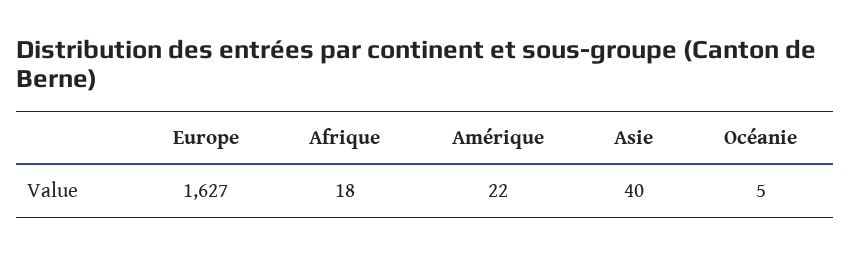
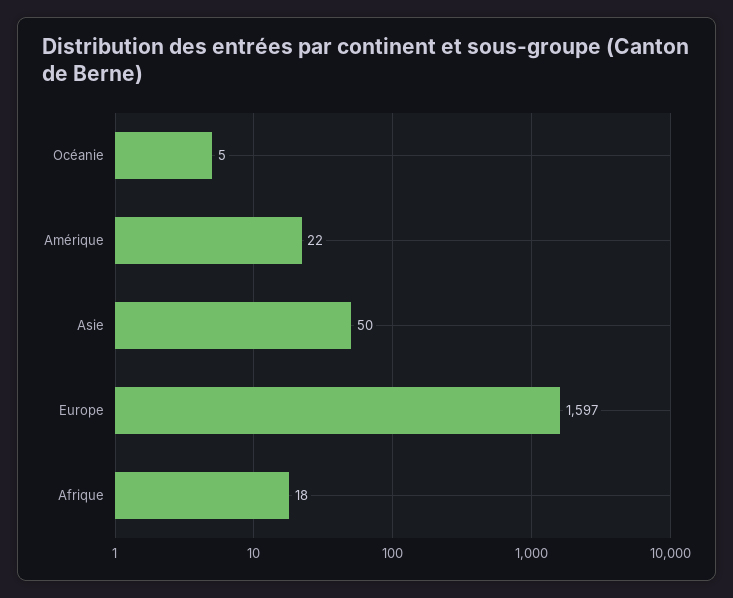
Europe: 1627 -> 1597
Asie: 40 -> 50

